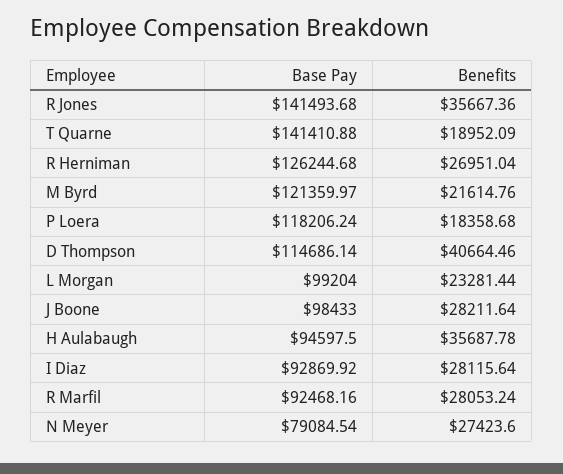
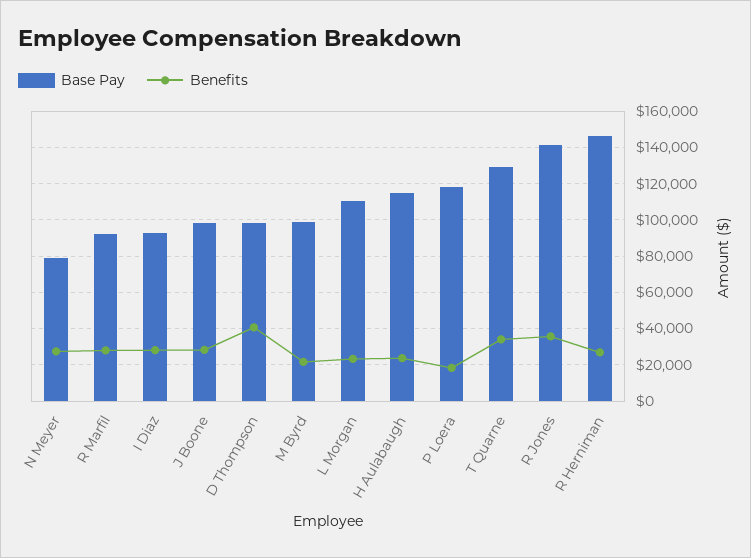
Base Pay, T Quarne: 141410.88 -> 130000
Benefits, T Quarne: 18952.09 -> 35000
Base Pay, R Herniman: 126244.68 -> 145000
Base Pay, M Byrd: 121359.97 -> 100000
Base Pay, D Thompson: 114686.14 -> 100000
Base Pay, L Morgan: 99204 -> 110000
Base Pay, H Aulabaugh: 94597.5 -> 115000
Benefits, H Aulabaugh: 35687.78 -> 25000

